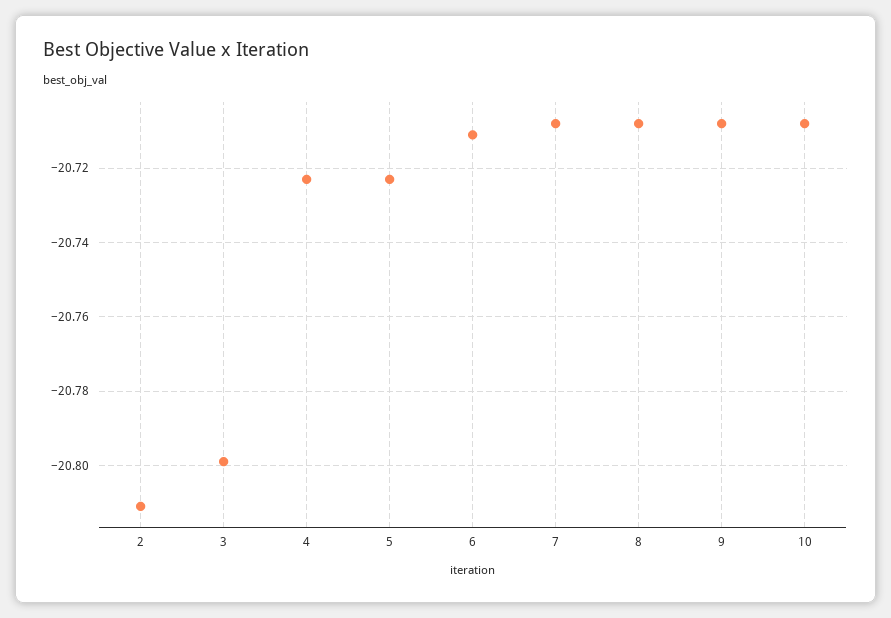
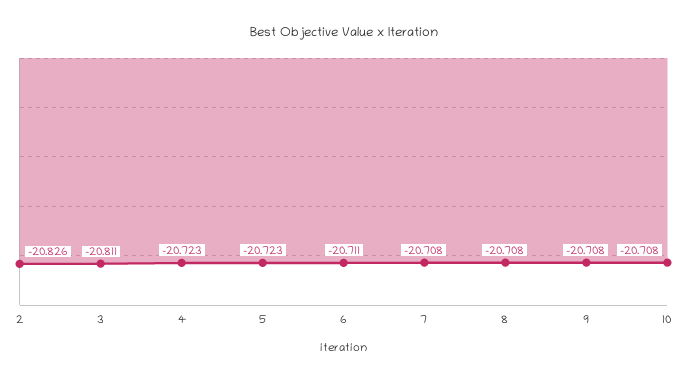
2: -20.81 -> -20.826
3: -20.8 -> -20.811

